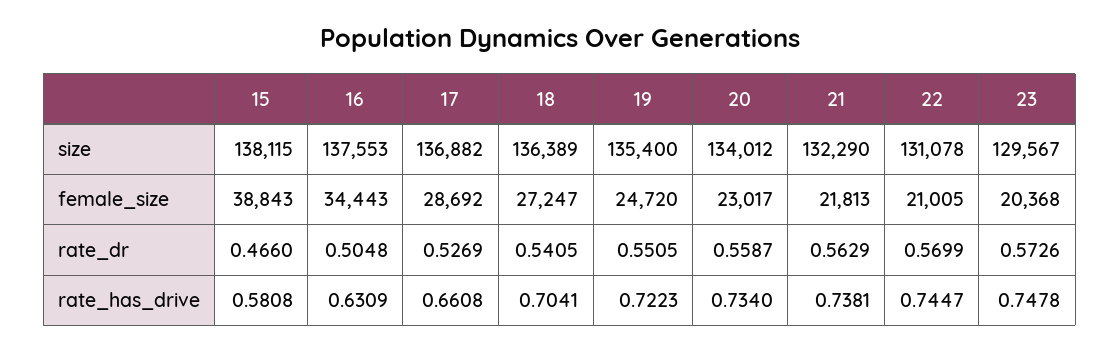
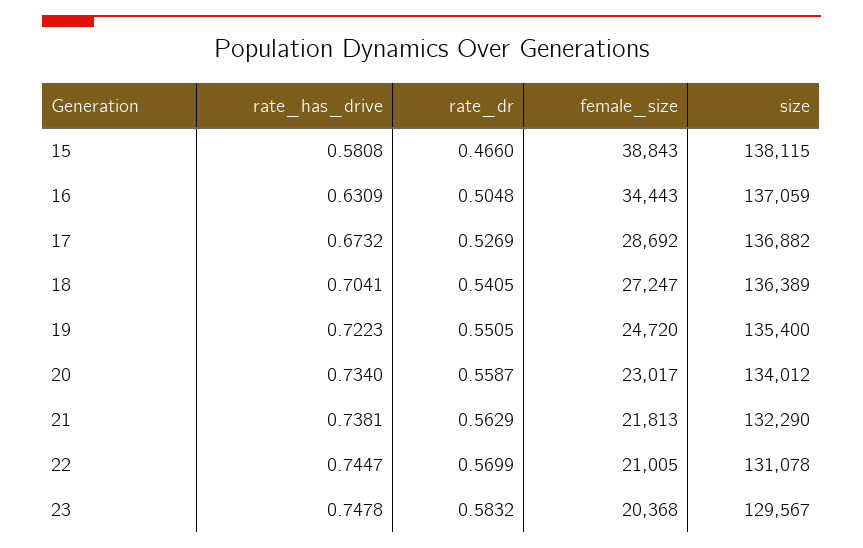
16, size: 137553 -> 137059
23, rate_dr: 0.5726 -> 0.5832
17, rate_has_drive: 0.6608 -> 0.6732

